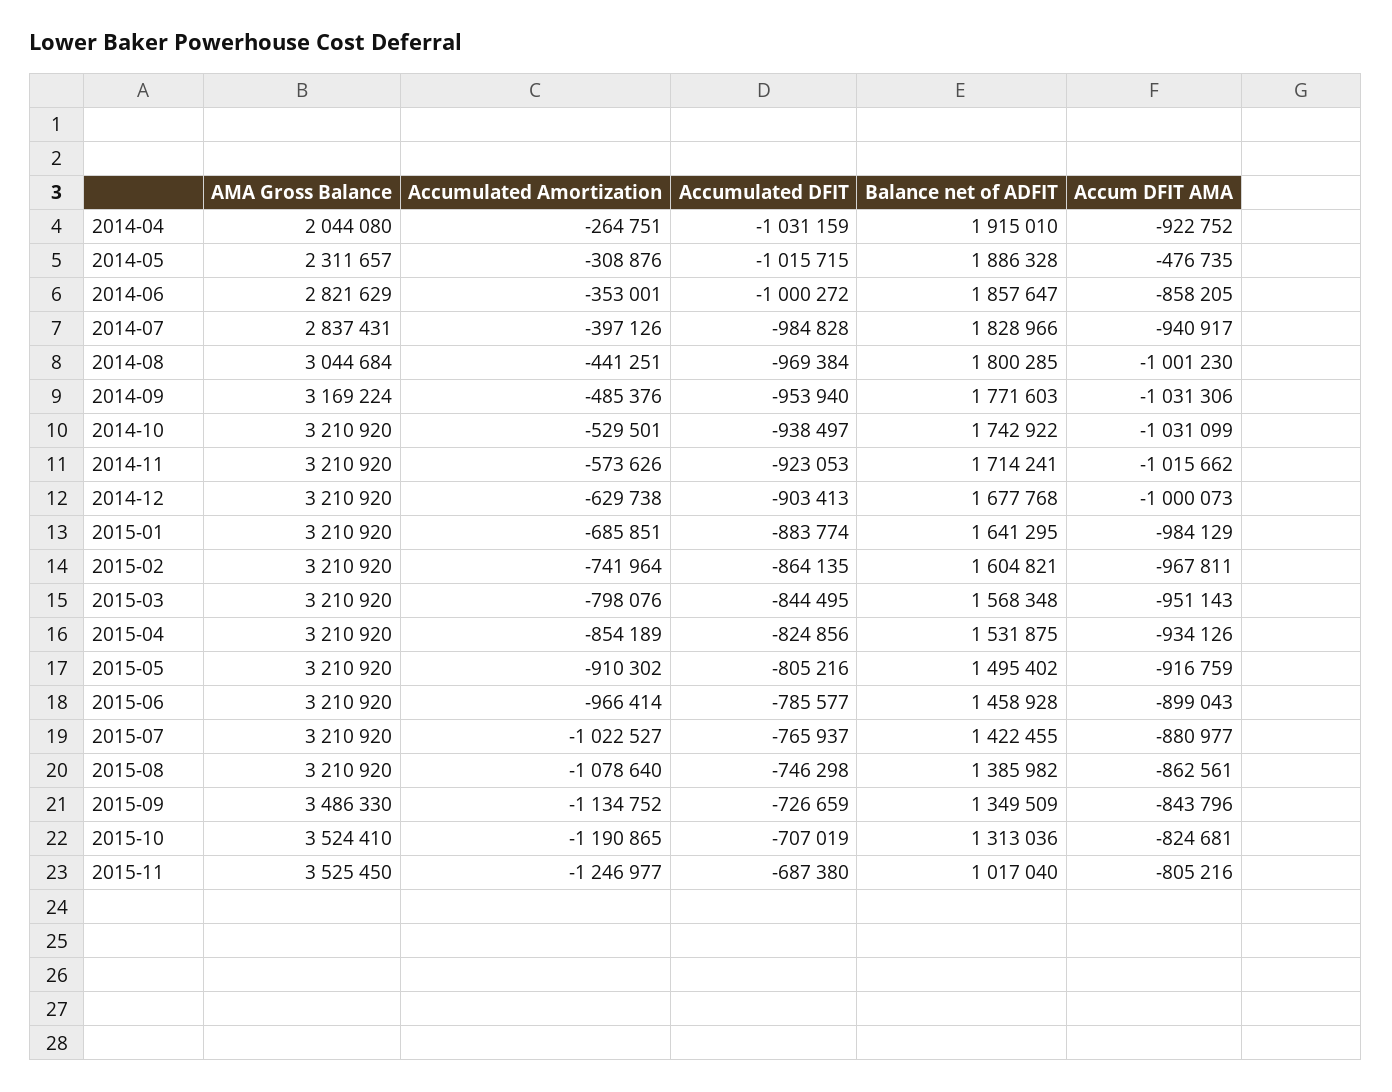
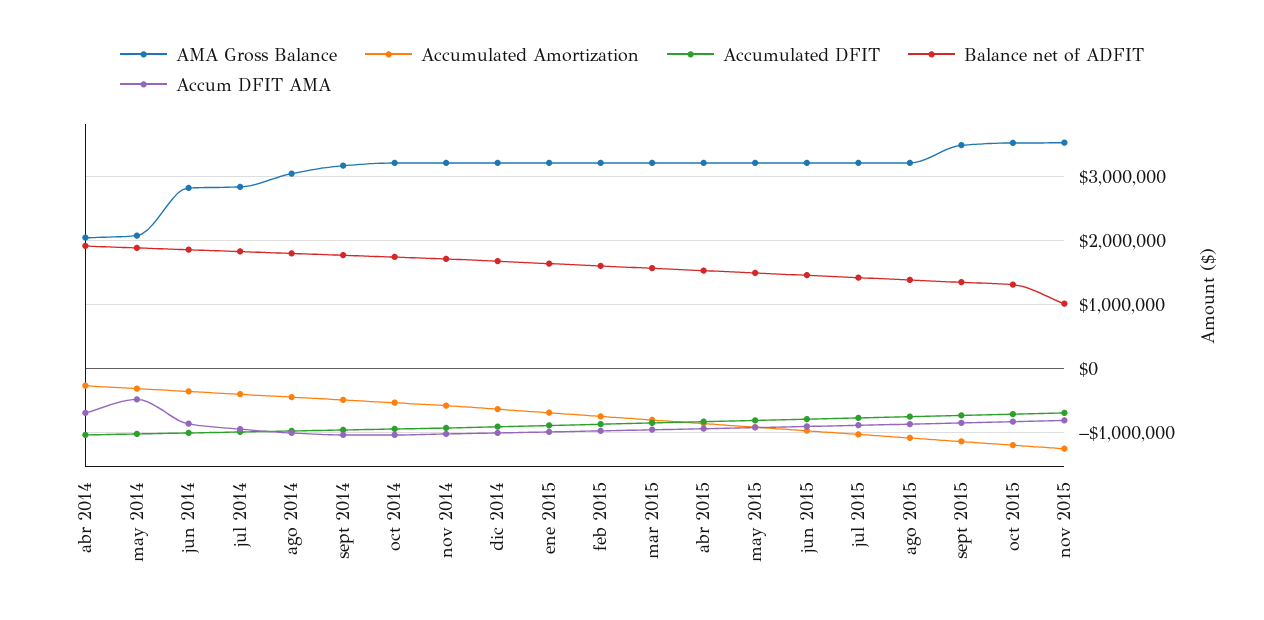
Accum DFIT AMA, 2014-04: -922752 -> -700000
AMA Gross Balance, 2014-05: 2311657 -> 2100000

